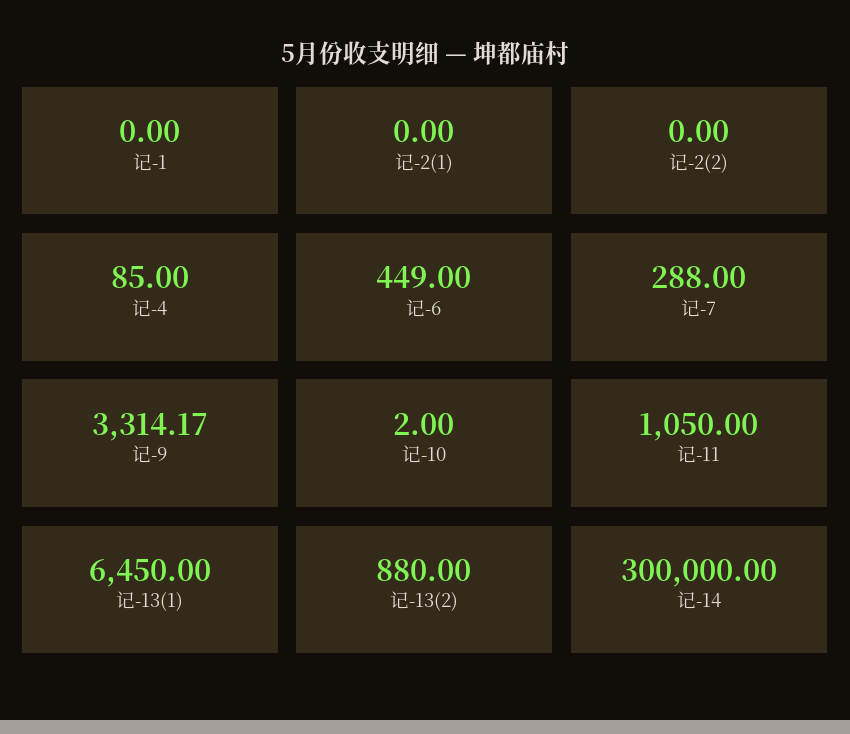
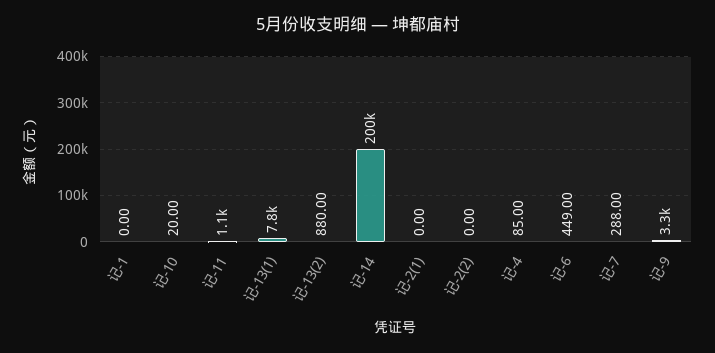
记-10: 2 -> 20
记-13(1): 6450 -> 7800
记-14: 300000 -> 200000

